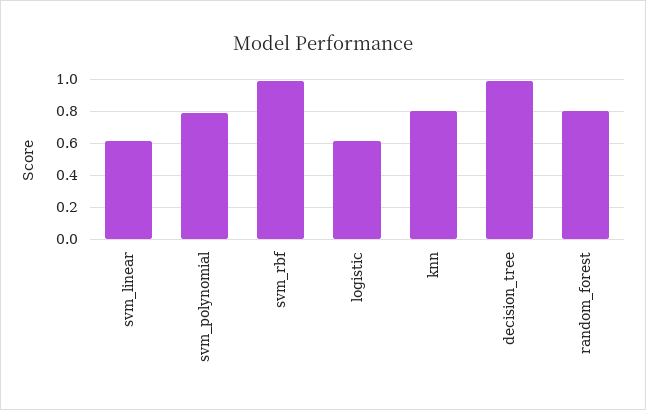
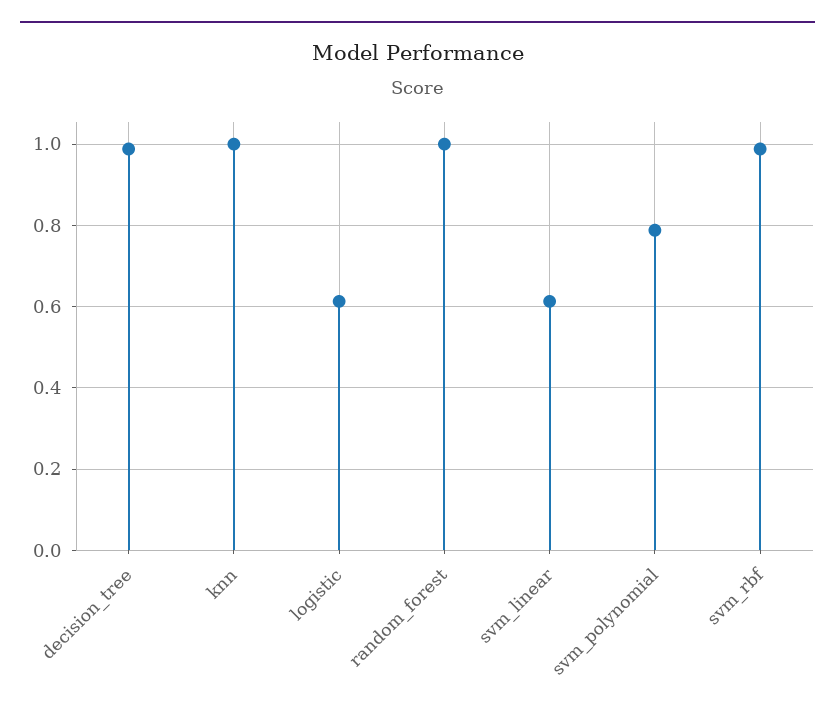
knn: 0.8 -> 1
random_forest: 0.8 -> 1

